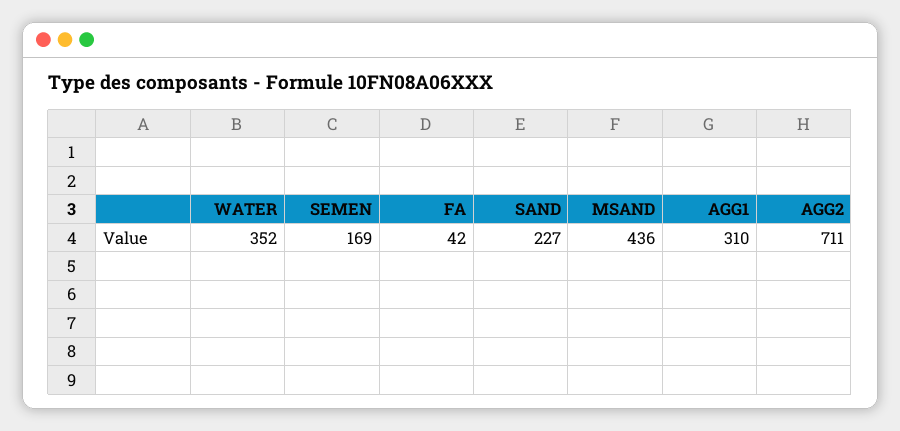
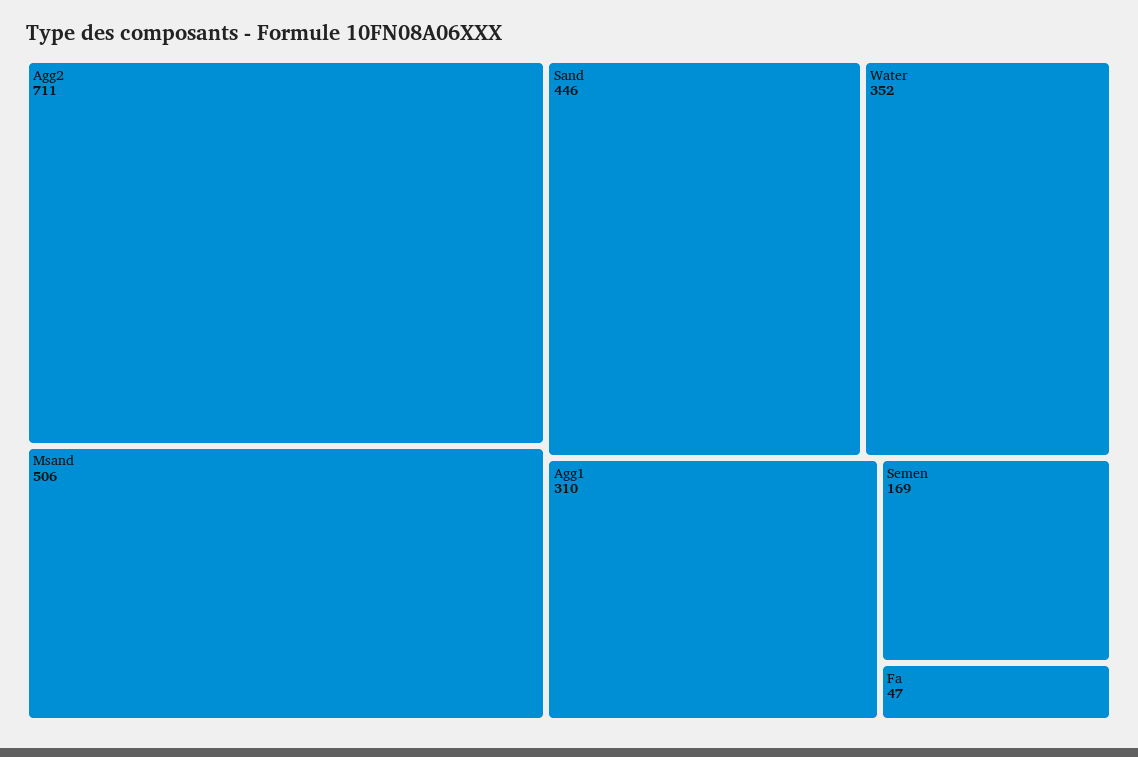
FA: 42 -> 47
SAND: 227 -> 446
MSAND: 436 -> 506

